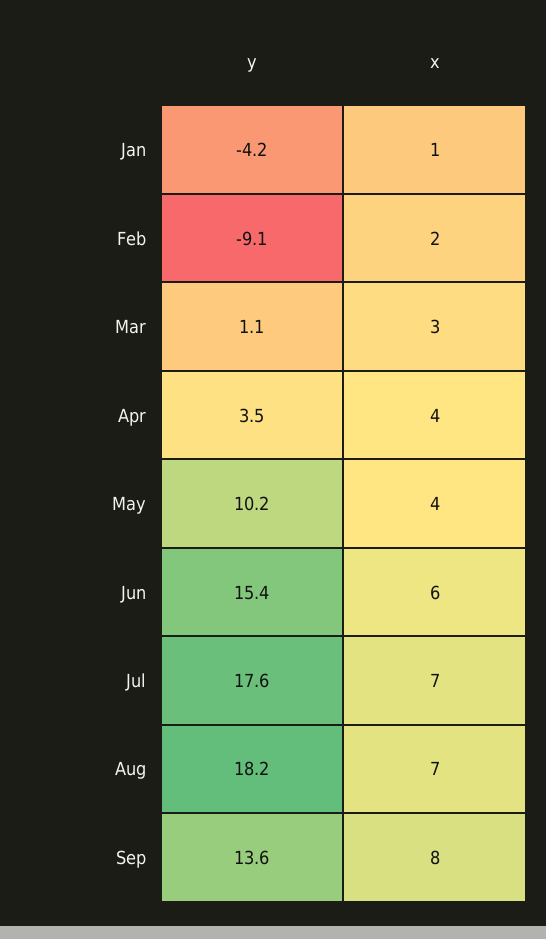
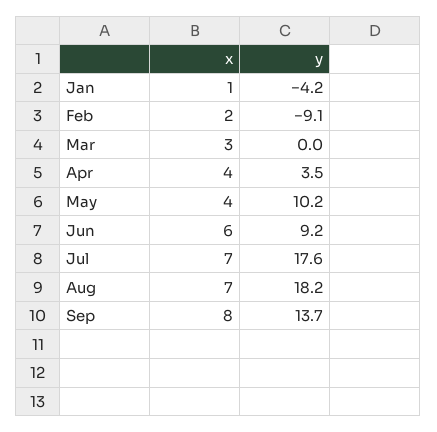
y, Mar: 1.1 -> 0
y, Jun: 15.4 -> 9.2
y, Sep: 13.6 -> 13.7

